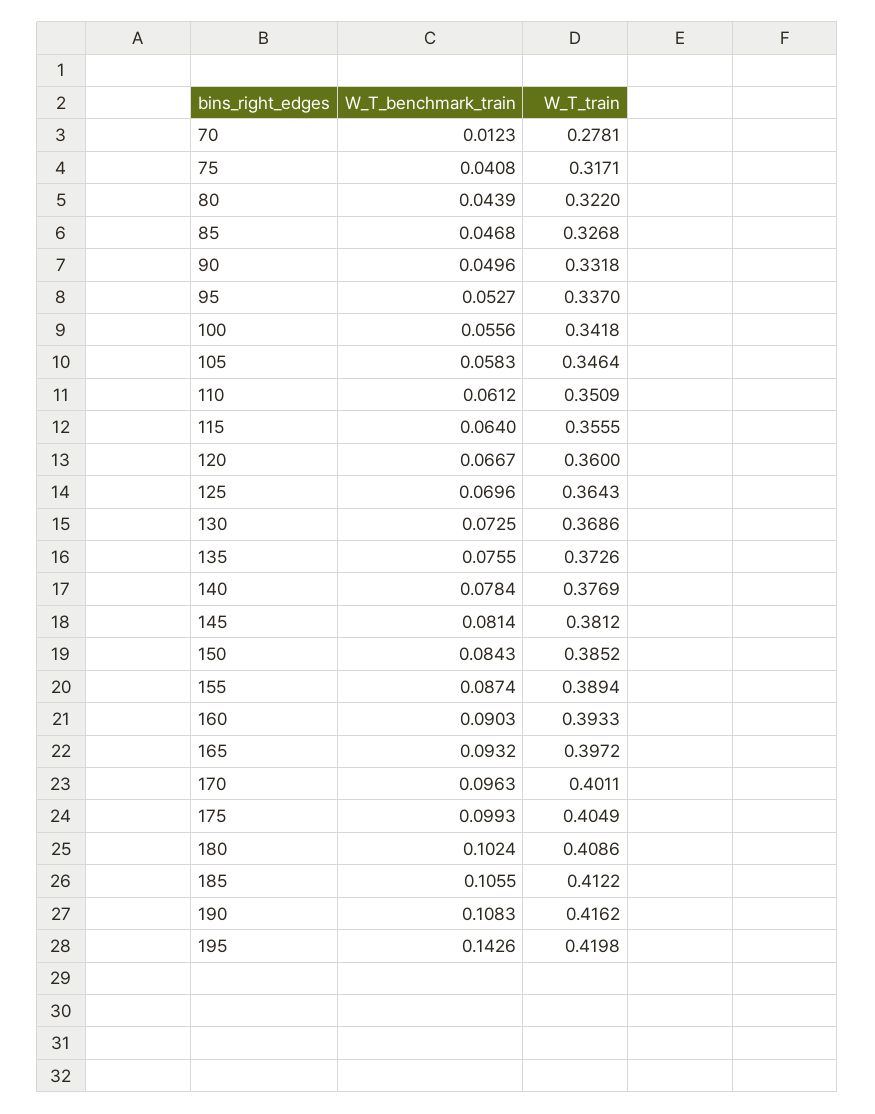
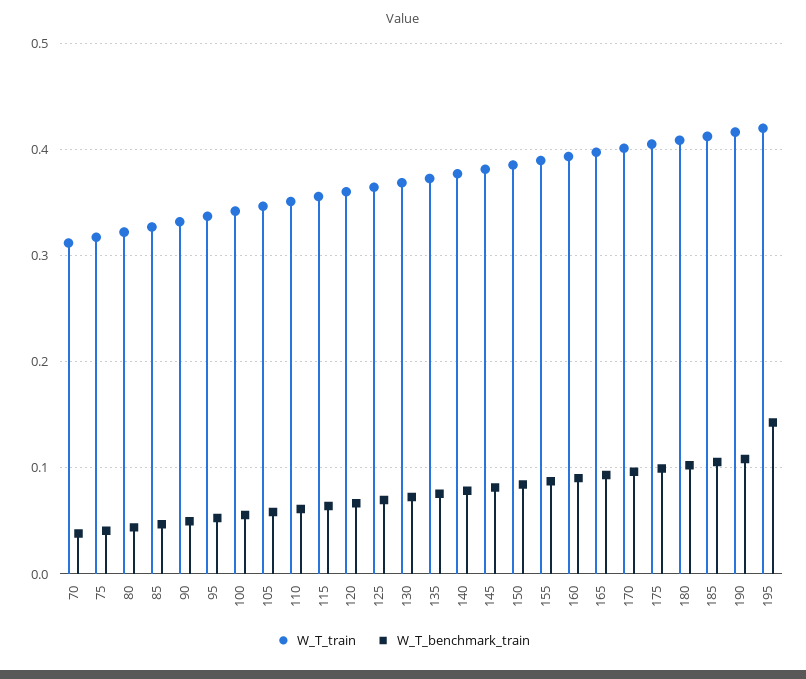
W_T_benchmark_train, 70: 0.0123 -> 0.04
W_T_train, 70: 0.2781 -> 0.31

